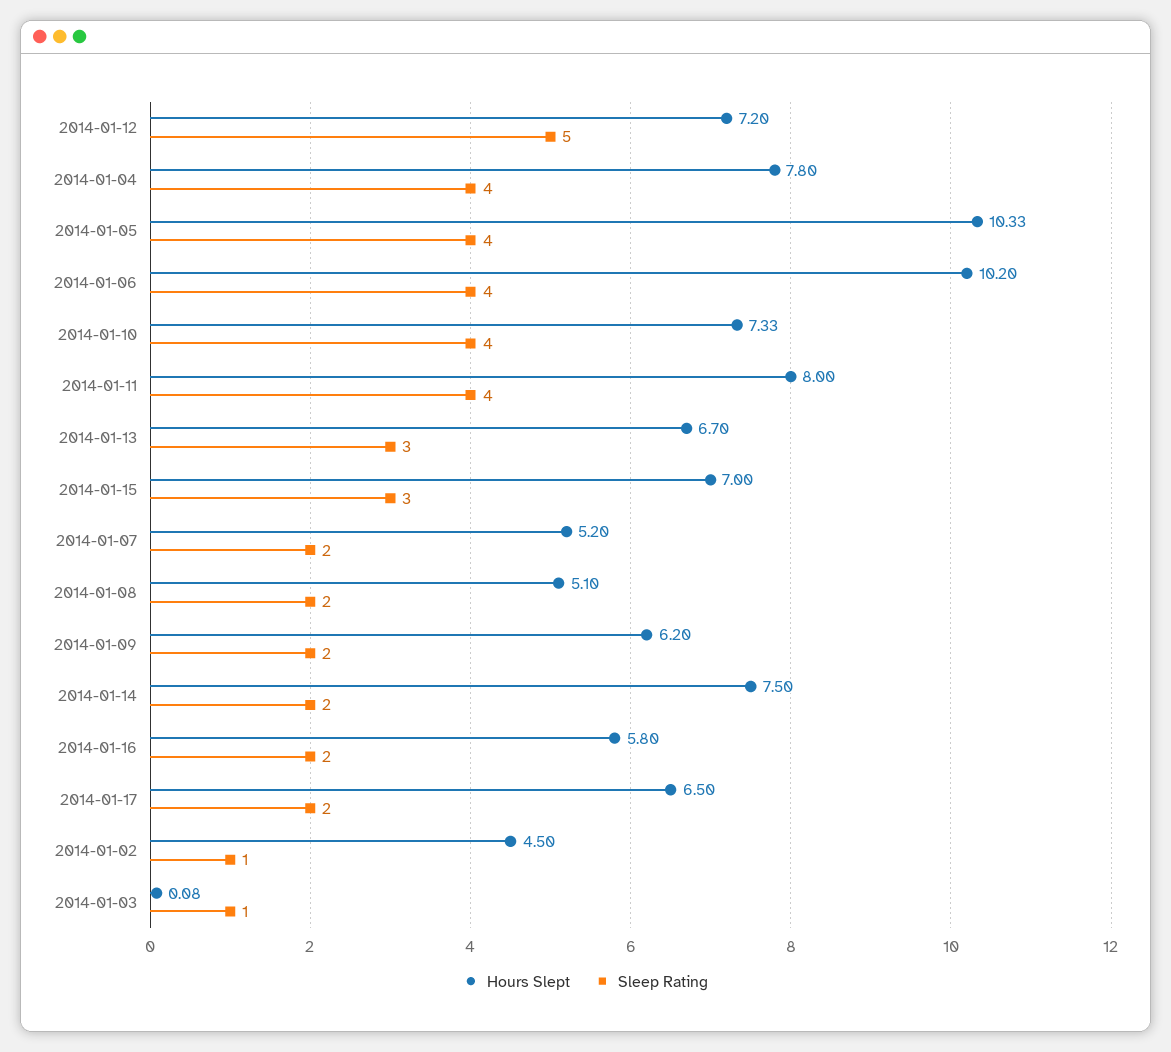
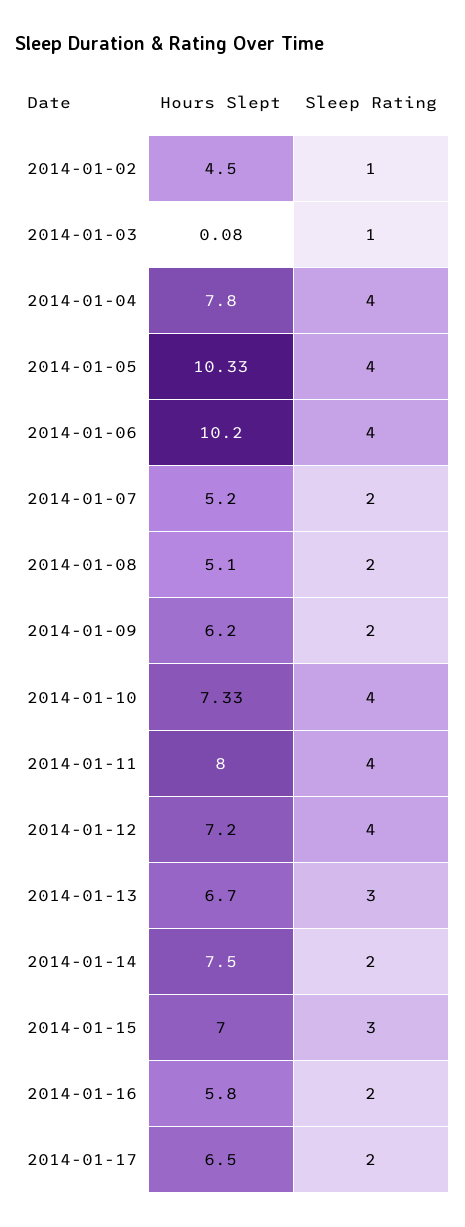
Sleep Rating, 2014-01-12: 5 -> 4

